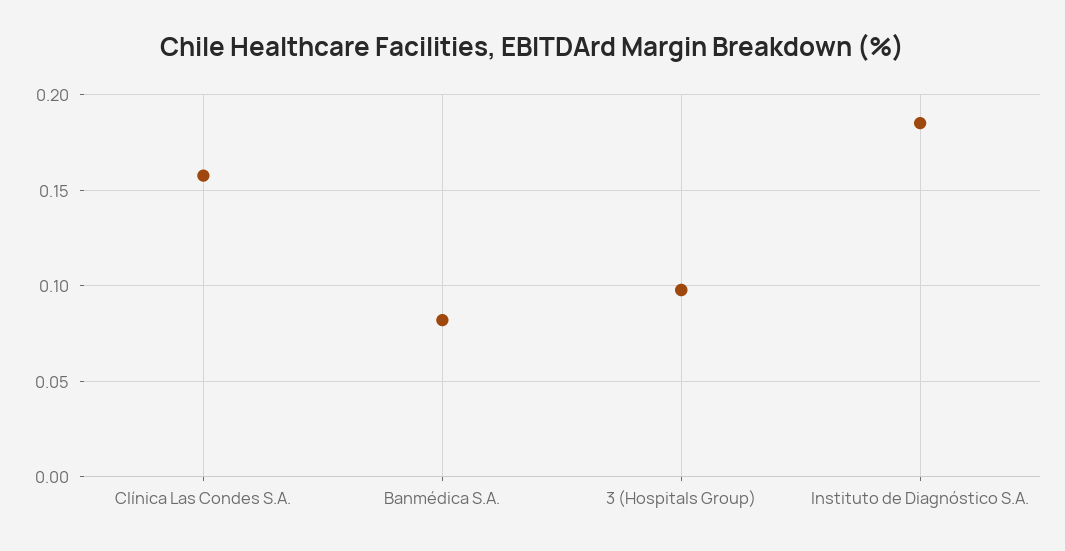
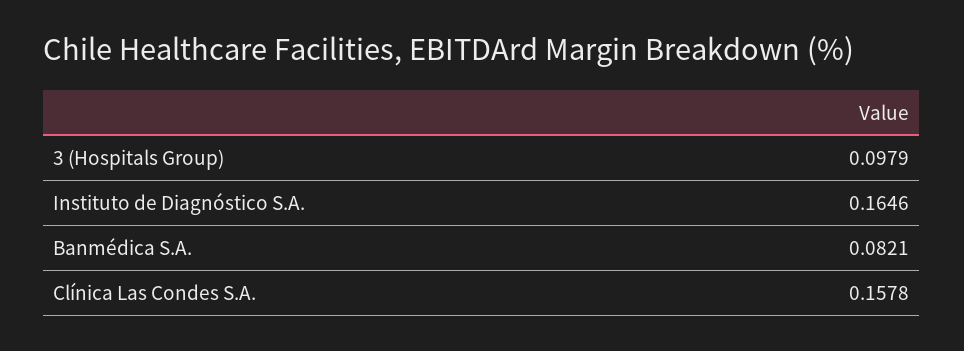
Instituto de Diagnóstico S.A.: 0.185 -> 0.1646

